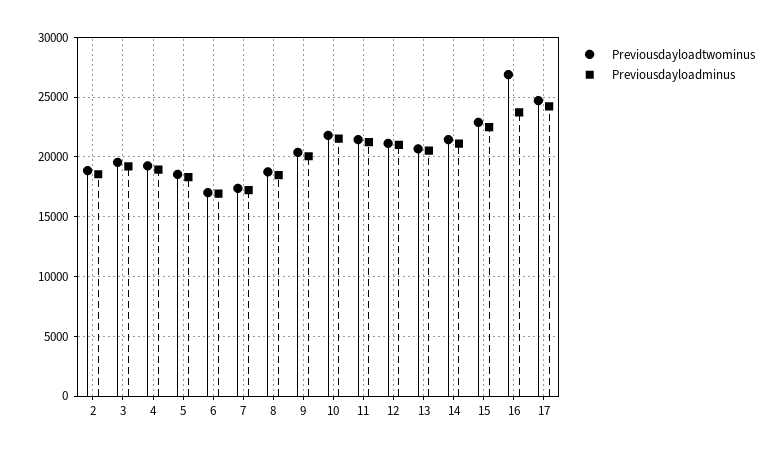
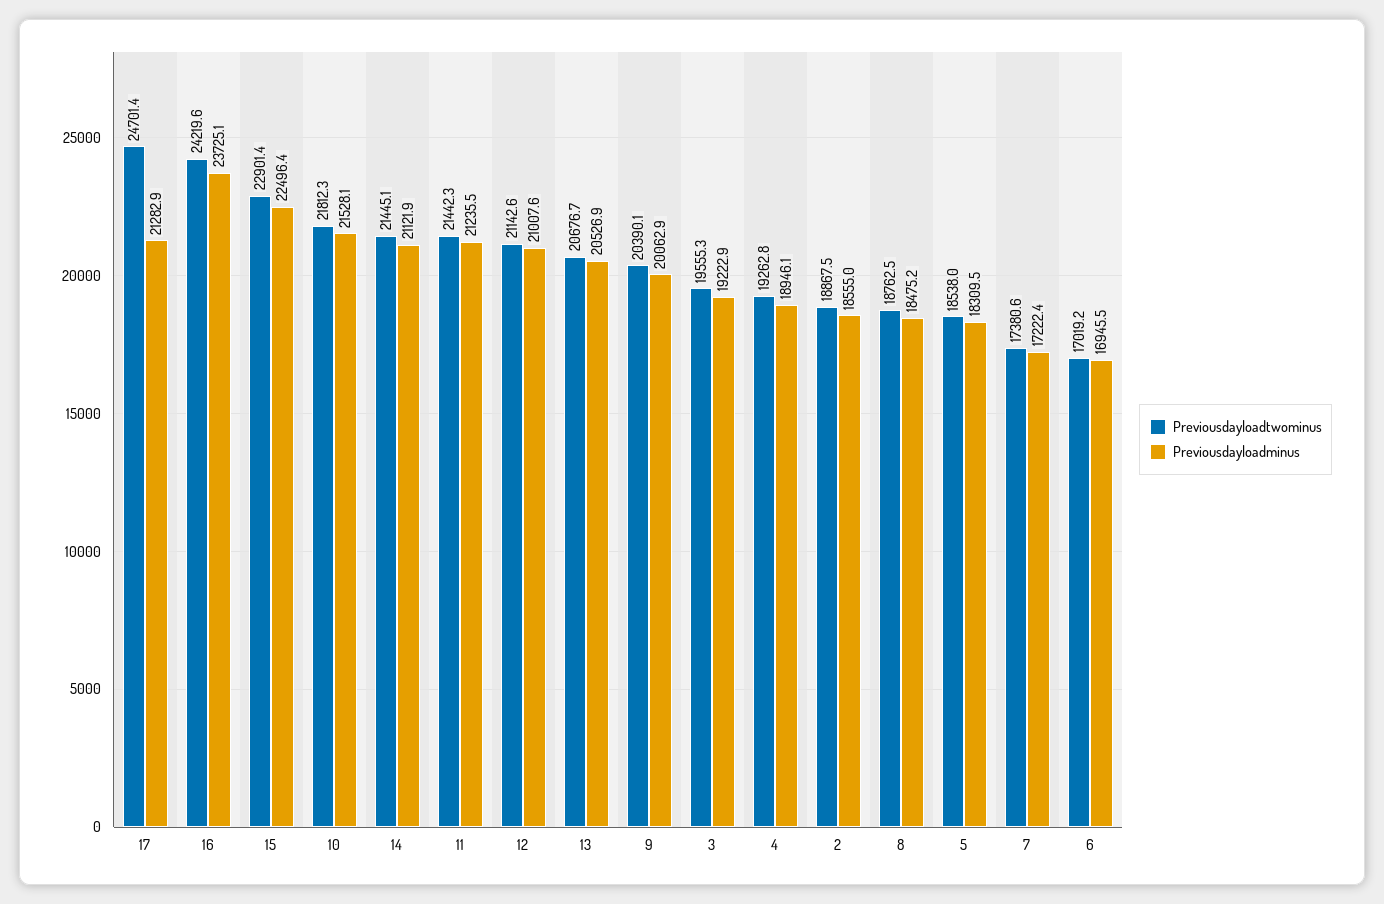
Previousdayloadtwominus, 16: 27000 -> 24219.6
Previousdayloadminus, 17: 24000 -> 21282.9

